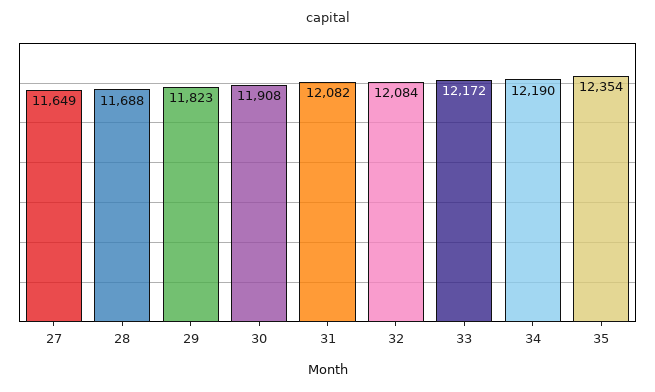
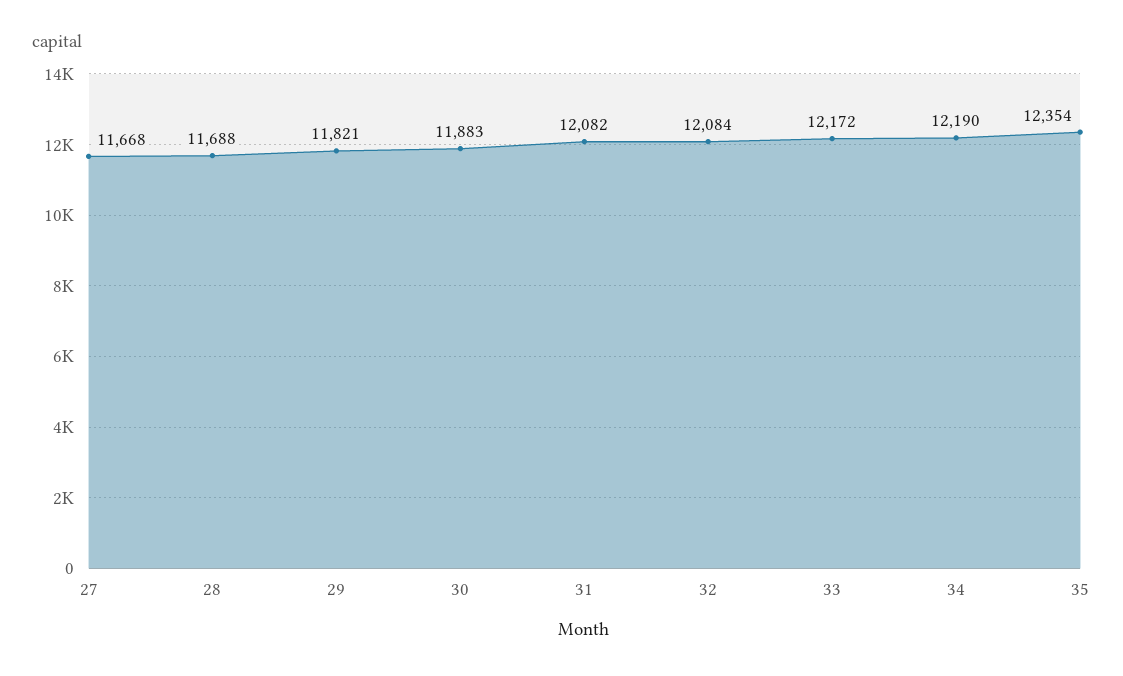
27: 11649 -> 11668
29: 11823 -> 11821
30: 11908 -> 11883

